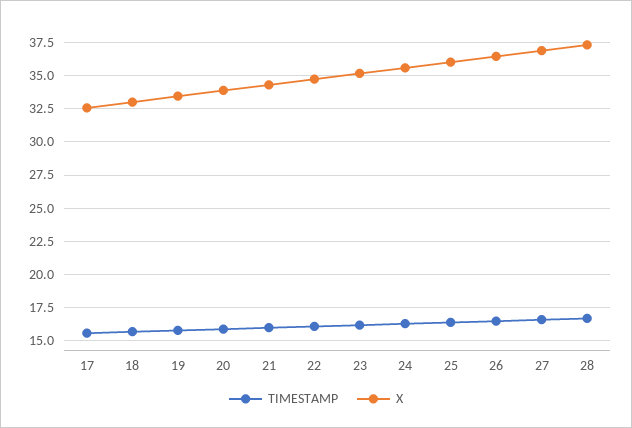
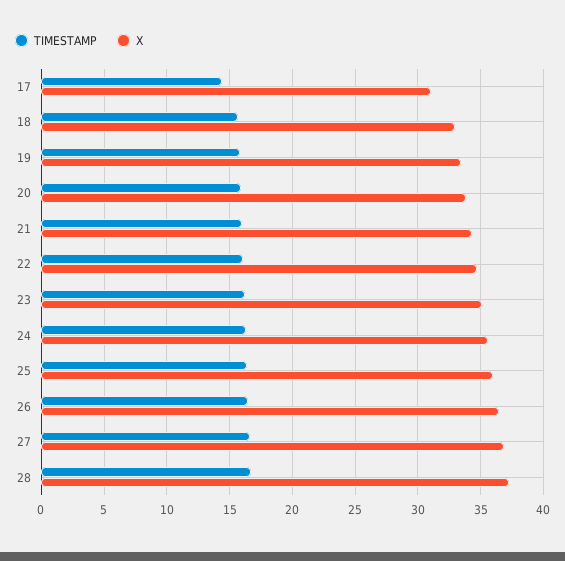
TIMESTAMP, 17: 15.5 -> 14.5
X, 17: 32.5 -> 31

